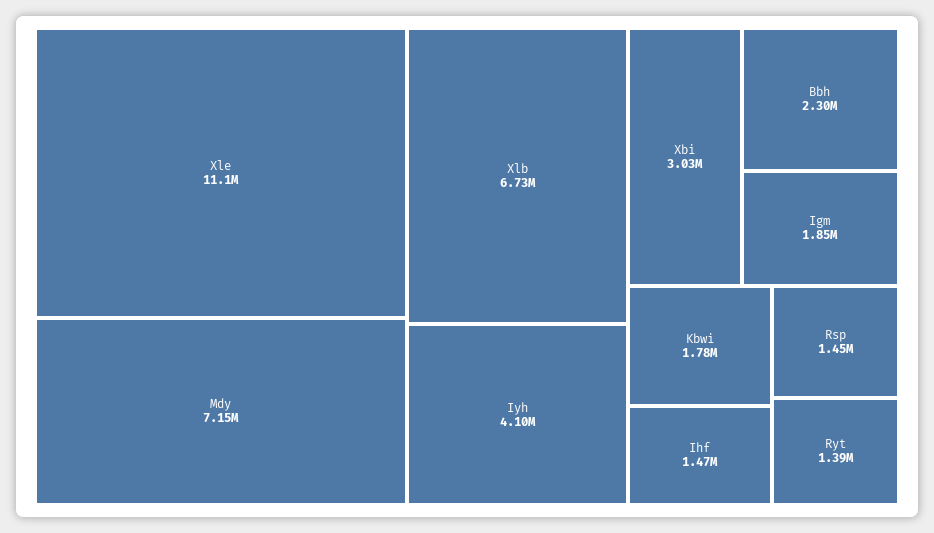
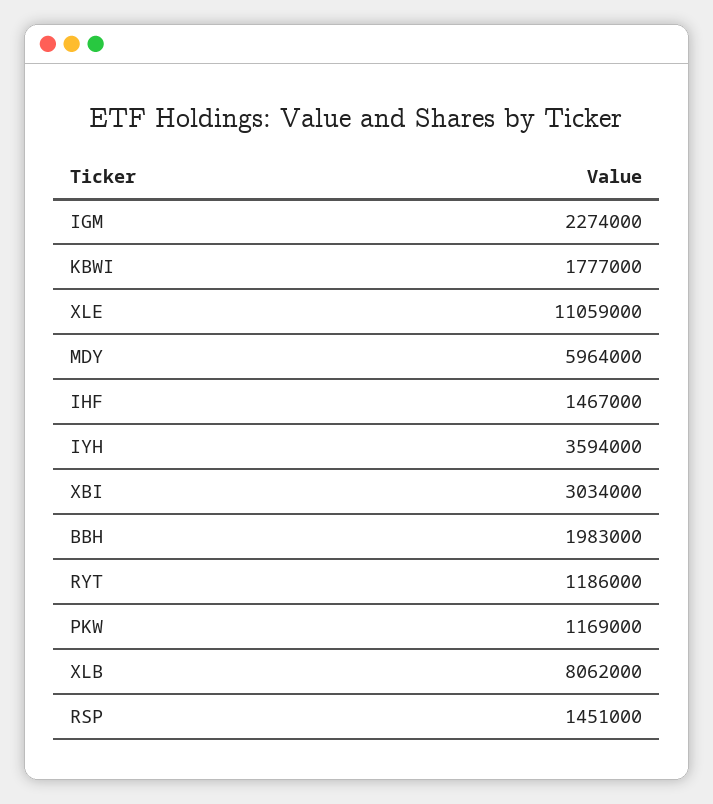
Mdy: 7150000 -> 5964000
Xlb: 6730000 -> 8062000
Iyh: 4100000 -> 3594000
Bbh: 2300000 -> 1983000
Igm: 1850000 -> 2274000
Ryt: 1390000 -> 1186000
PKW: none -> 1169000

